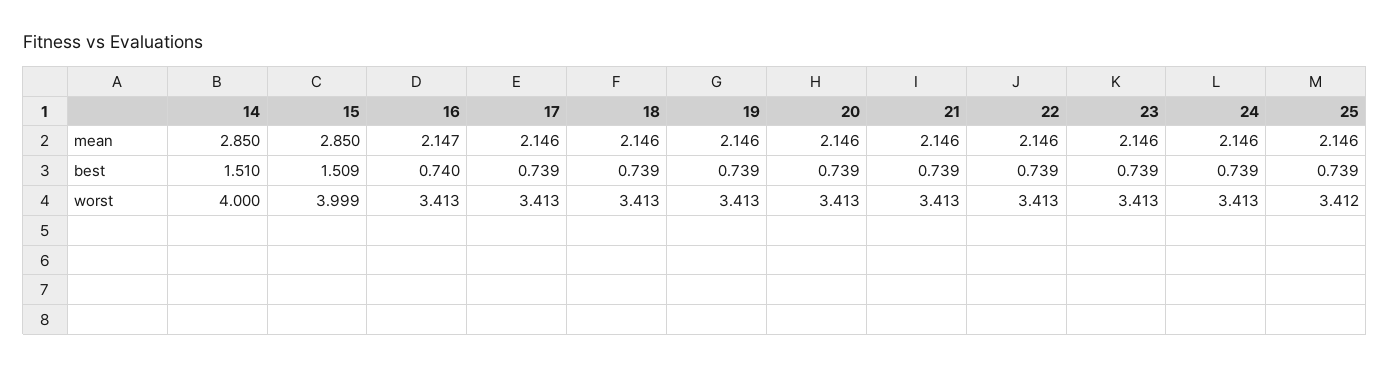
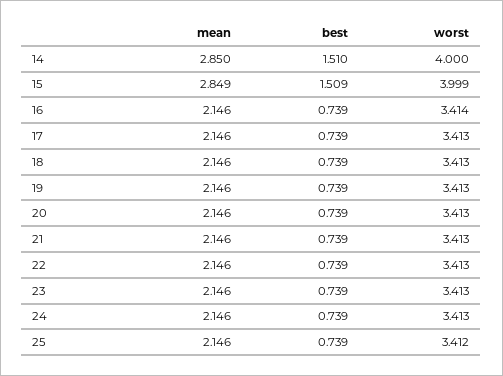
15, mean: 2.85 -> 2.849
16, mean: 2.147 -> 2.146
16, best: 0.74 -> 0.739
16, worst: 3.413 -> 3.414

